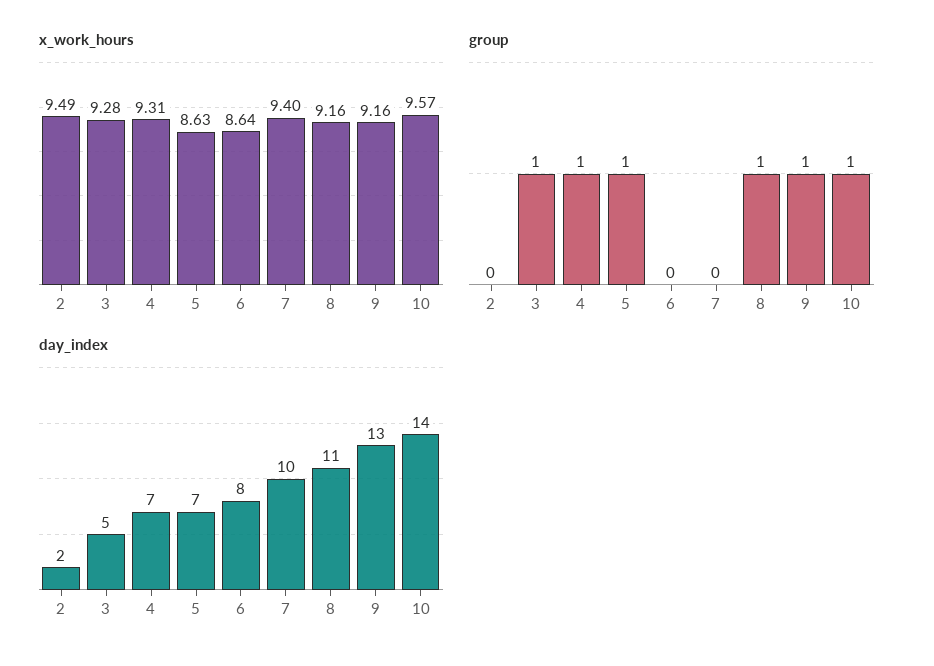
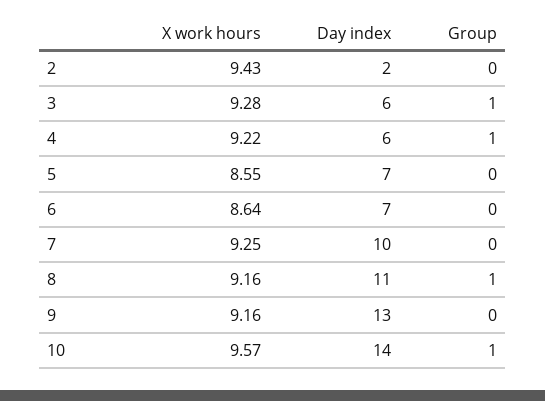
x_work_hours, 2: 9.49 -> 9.43
x_work_hours, 4: 9.31 -> 9.22
x_work_hours, 5: 8.63 -> 8.55
x_work_hours, 7: 9.4 -> 9.25
group, 5: 1 -> 0
group, 9: 1 -> 0
day_index, 3: 5 -> 6
day_index, 4: 7 -> 6
day_index, 6: 8 -> 7

